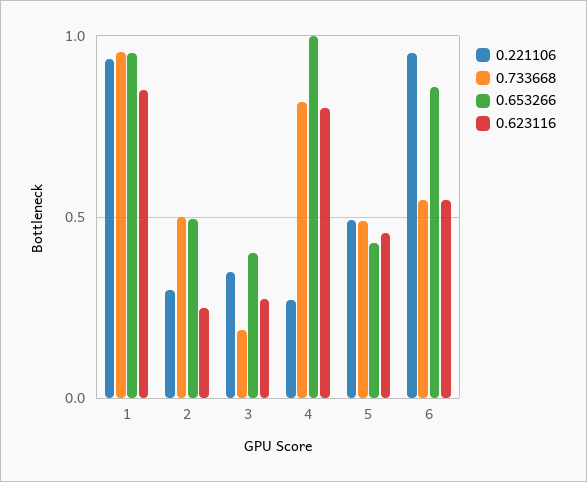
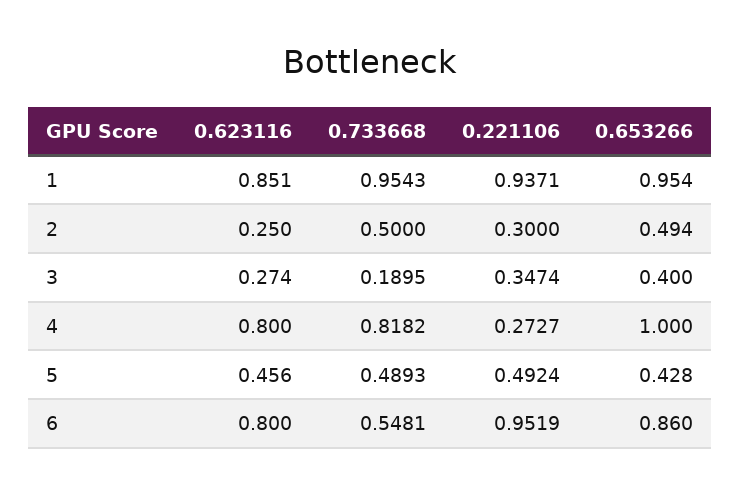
0.623116, 6: 0.55 -> 0.8

